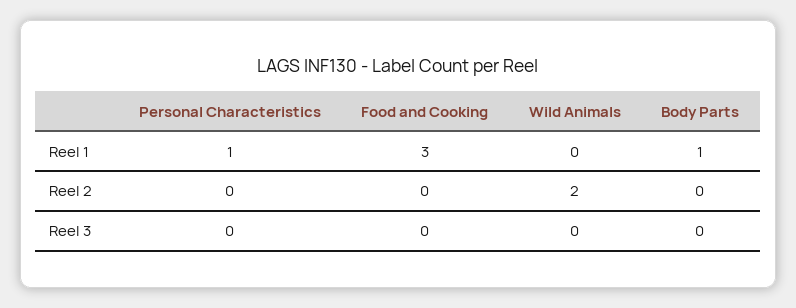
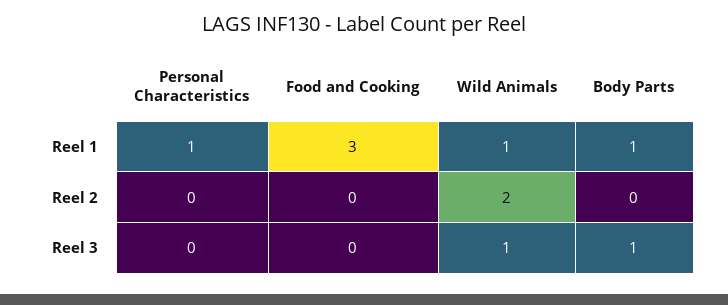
Wild Animals, Reel 1: 0 -> 1
Wild Animals, Reel 3: 0 -> 1
Body Parts, Reel 3: 0 -> 1

